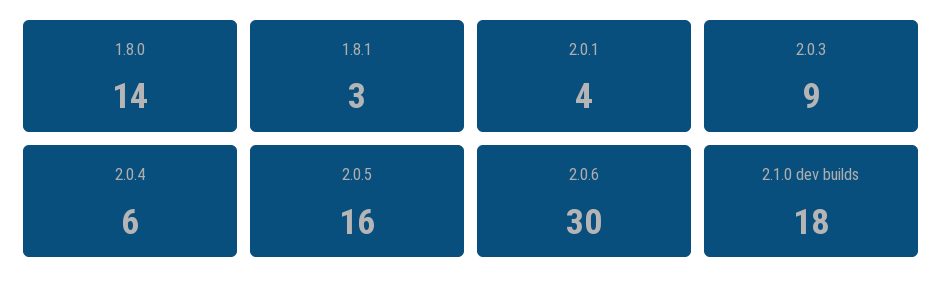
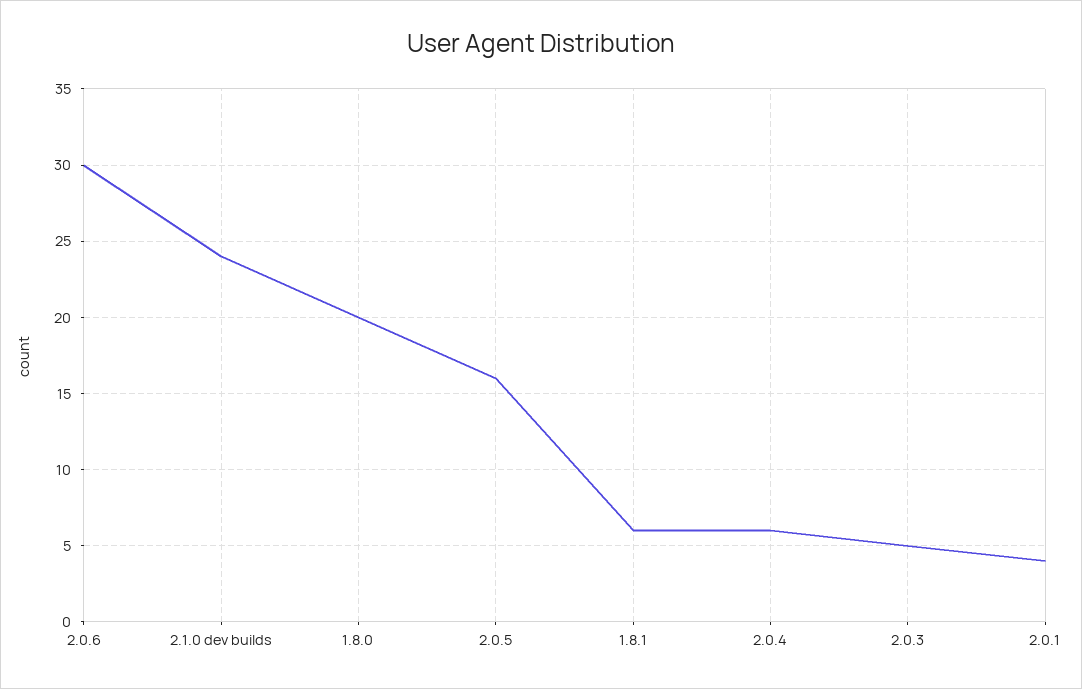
1.8.0: 14 -> 20
1.8.1: 3 -> 6
2.0.3: 9 -> 5
2.1.0 dev builds: 18 -> 24

